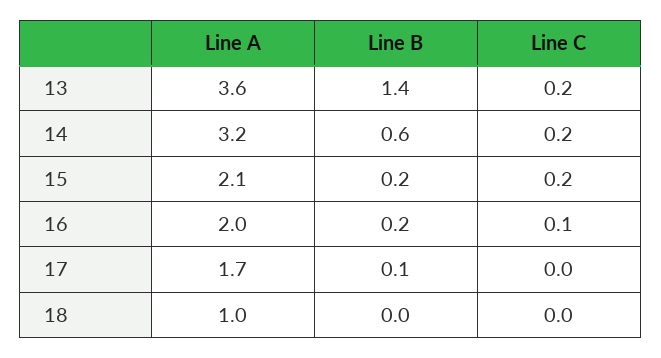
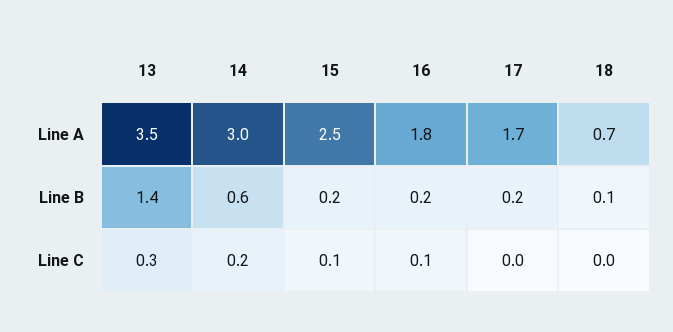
Line A, 13: 3.6 -> 3.5
Line C, 13: 0.2 -> 0.3
Line A, 14: 3.2 -> 3
Line A, 15: 2.1 -> 2.5
Line C, 15: 0.2 -> 0.1
Line A, 16: 2 -> 1.8
Line B, 17: 0.1 -> 0.2
Line A, 18: 1 -> 0.7
Line B, 18: 0 -> 0.1

